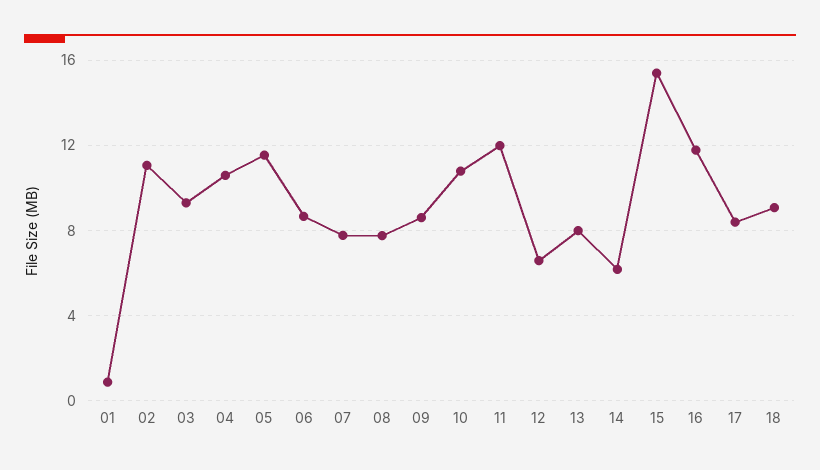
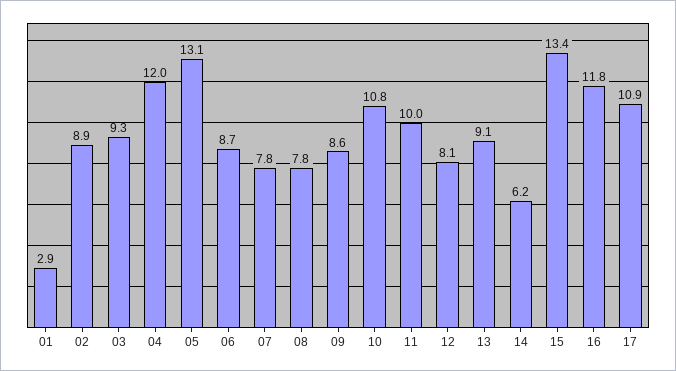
01: 1 -> 2.9
02: 11 -> 8.9
04: 10.5 -> 12
05: 11.5 -> 13.1
11: 12 -> 10
12: 6.5 -> 8.1
13: 8 -> 9.1
15: 15.5 -> 13.4
17: 8.5 -> 10.9
18: 9 -> none

